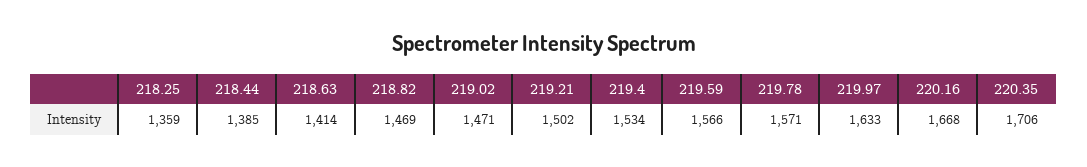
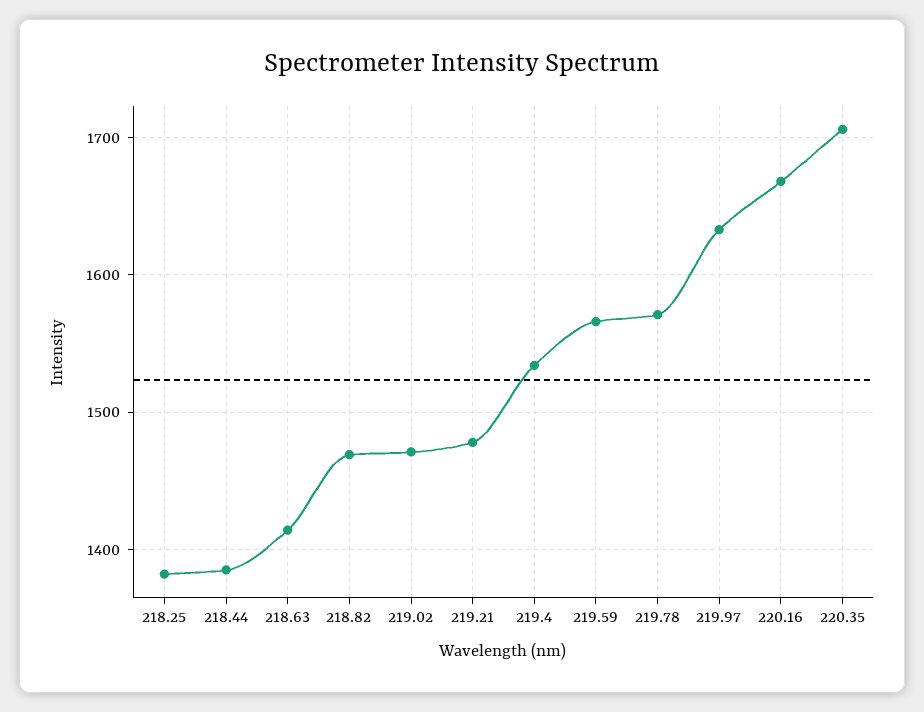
218.25: 1359 -> 1380
219.21: 1502 -> 1480

